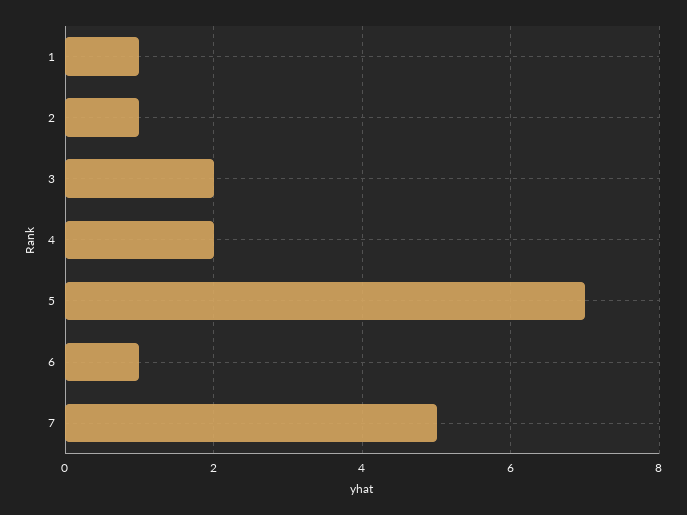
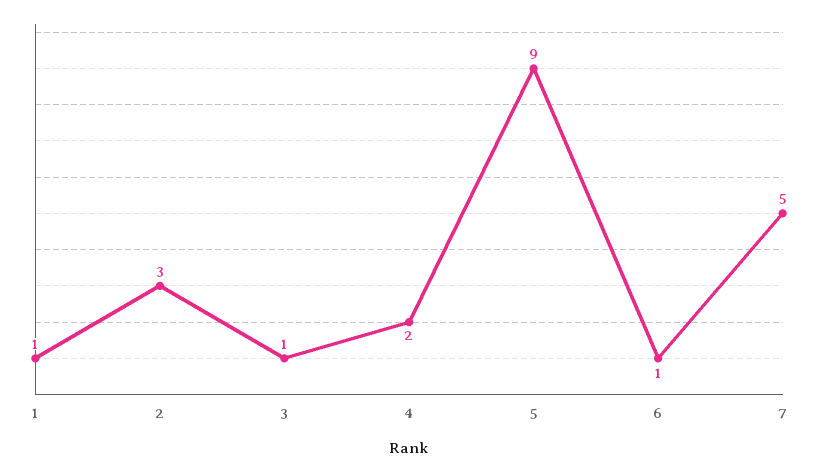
2: 1 -> 3
3: 2 -> 1
5: 7 -> 9

